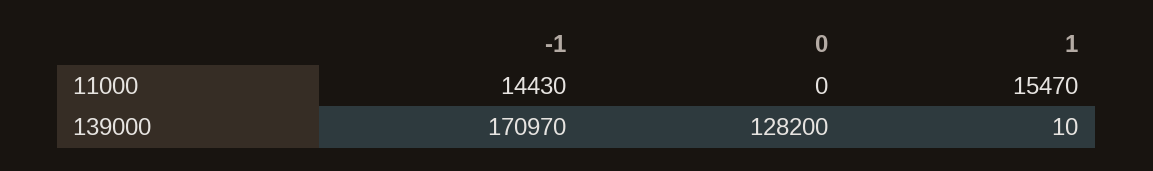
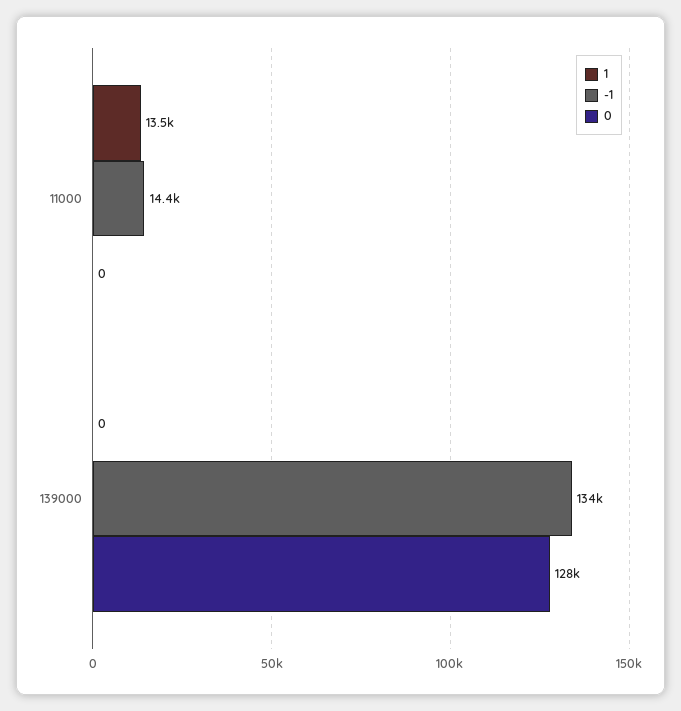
1, 11000: 15470 -> 13500
-1, 139000: 170970 -> 134000
1, 139000: 10 -> 0

